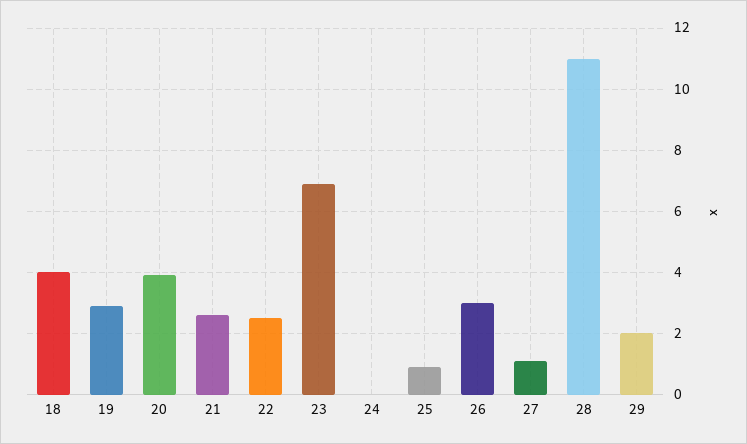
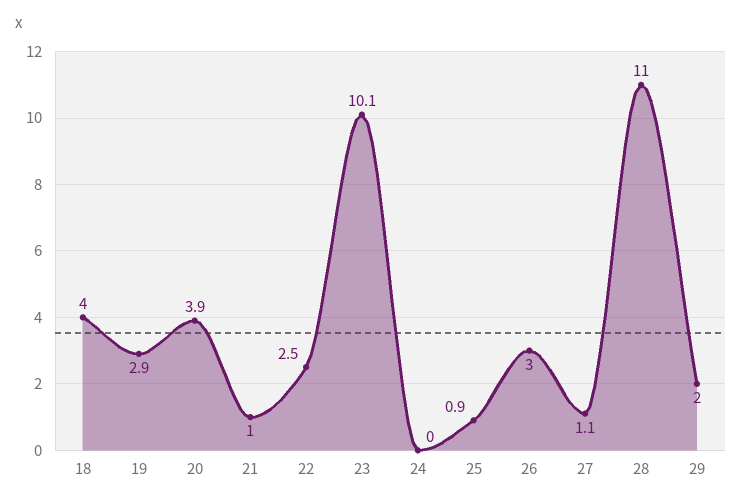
21: 2.5 -> 1
23: 7 -> 10.1

